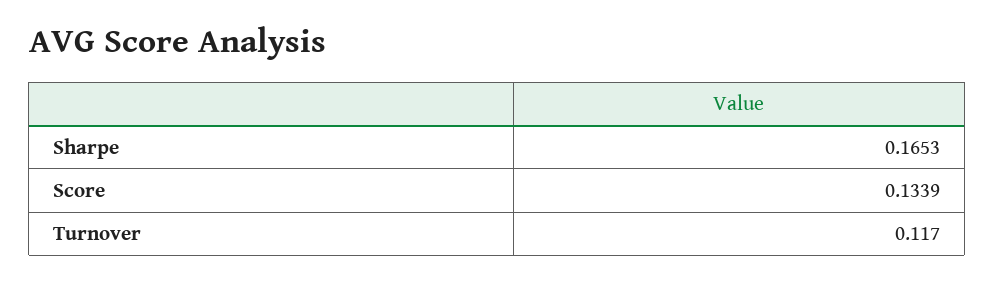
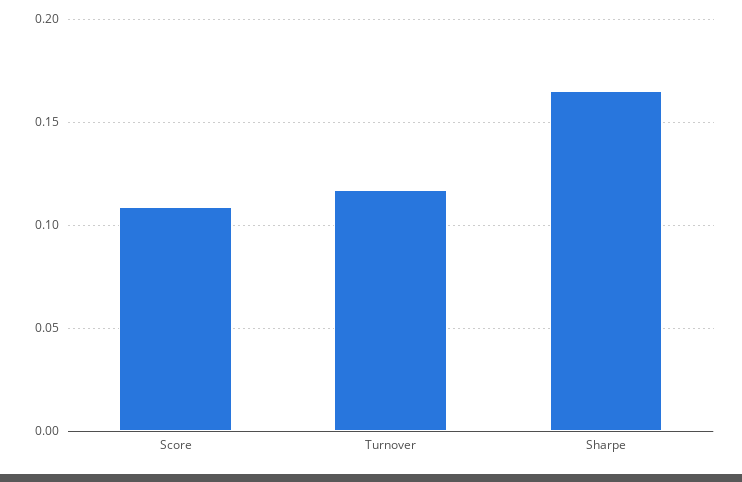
Score: 0.1339 -> 0.11

